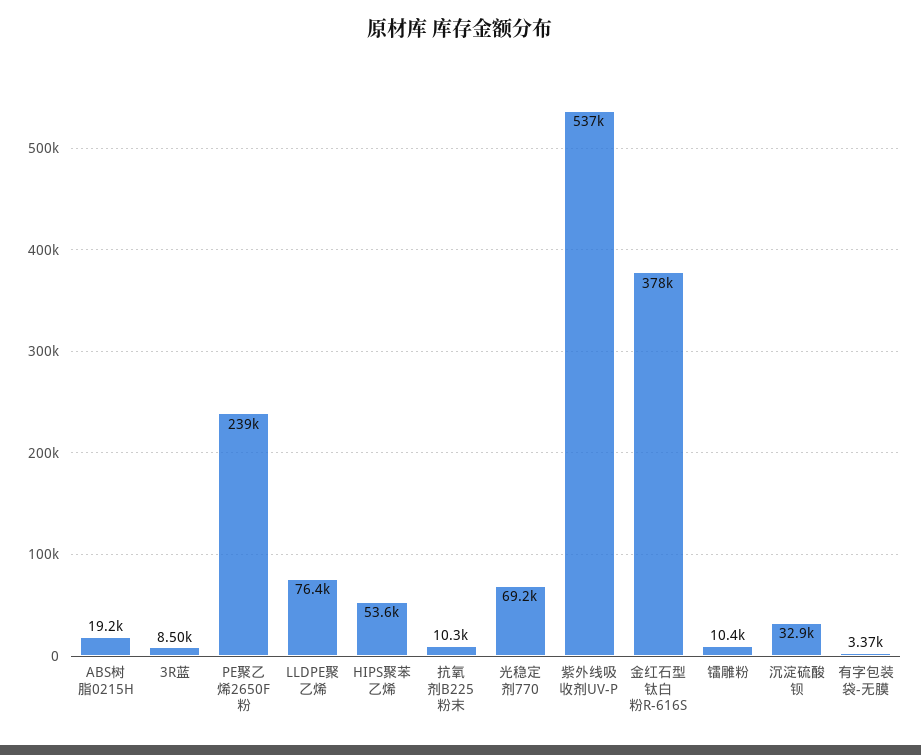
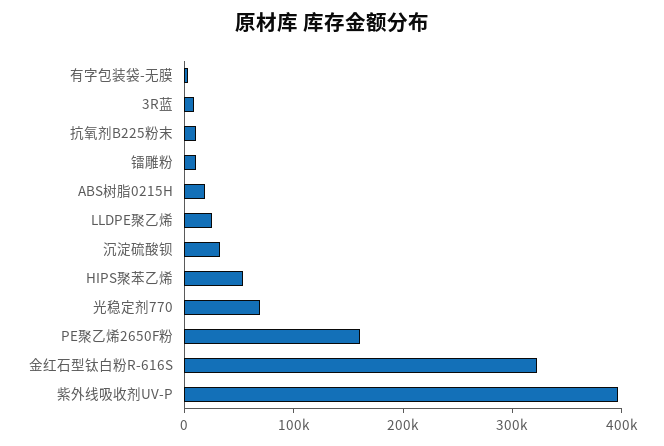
PE聚乙烯2650F粉: 239000 -> 160000
LLDPE聚乙烯: 76400 -> 20000
紫外线吸收剂UV-P: 537000 -> 400000
金红石型钛白粉R-616S: 378000 -> 320000

